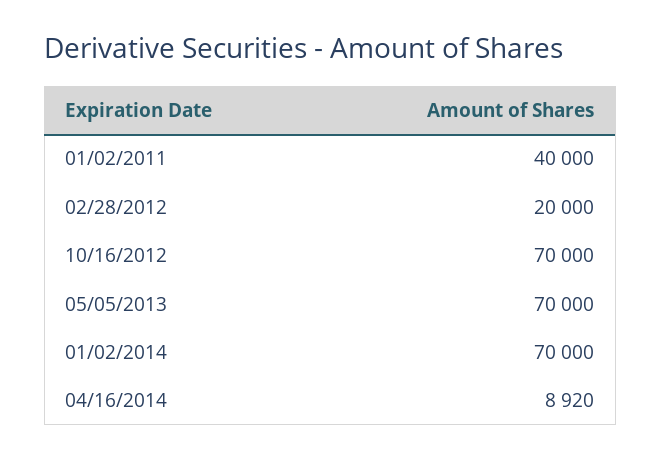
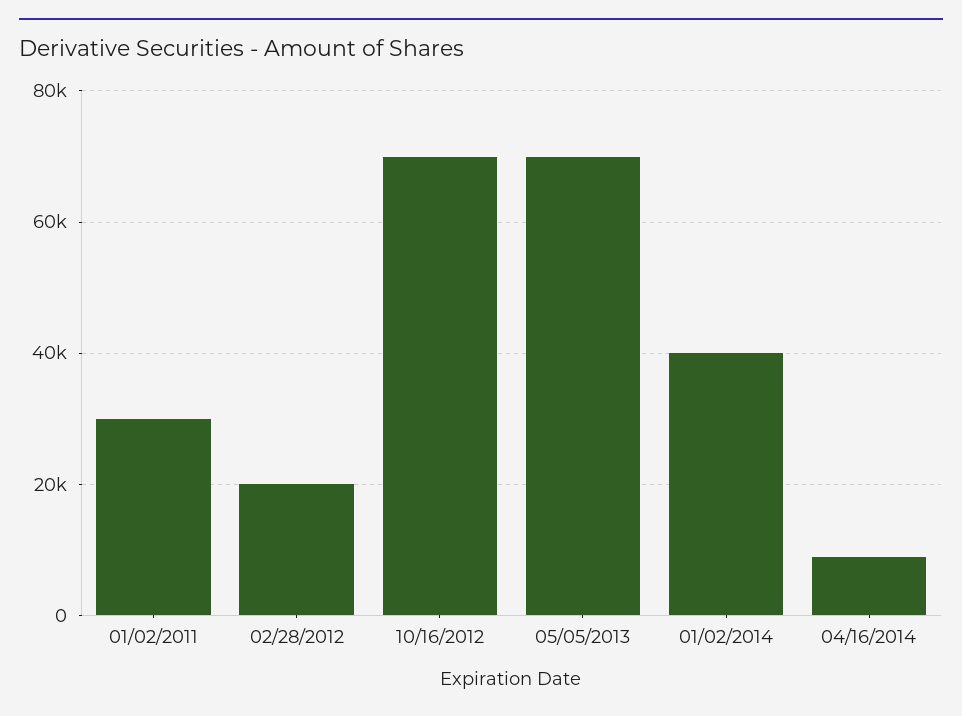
01/02/2011: 40000 -> 30000
01/02/2014: 70000 -> 40000

